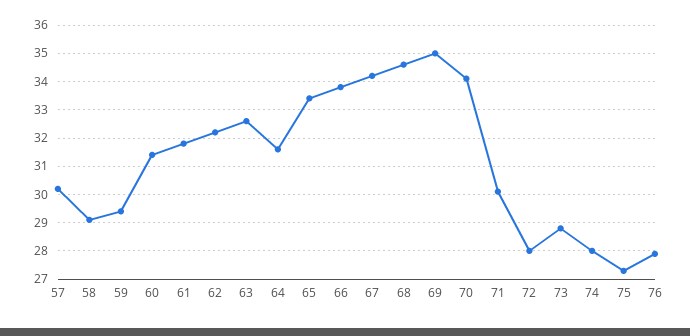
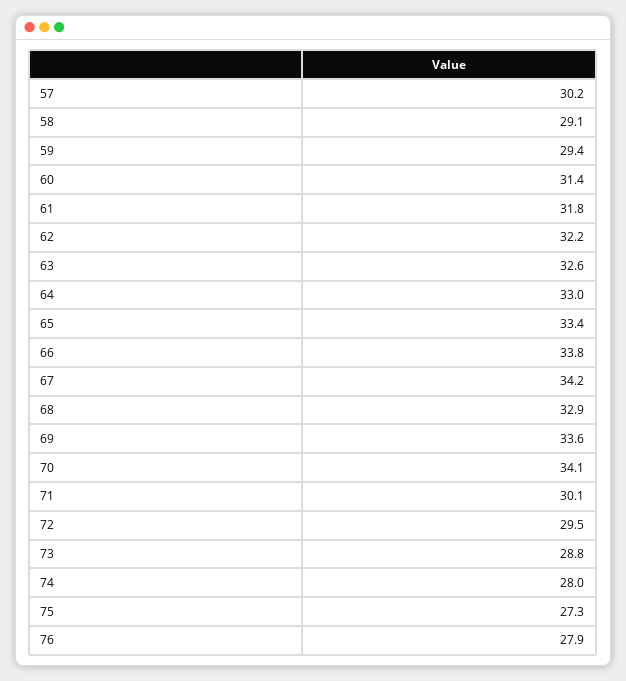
64: 31.5 -> 33
68: 34.5 -> 32.9
69: 35 -> 33.6
72: 28 -> 29.5

